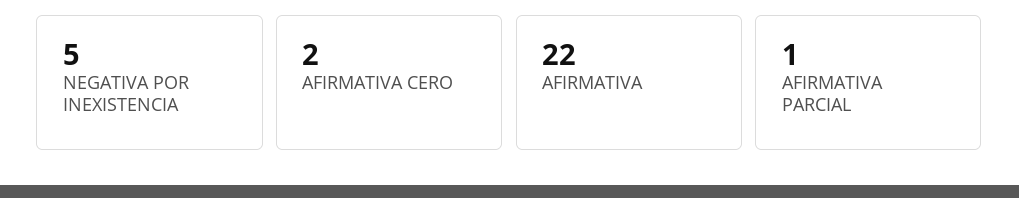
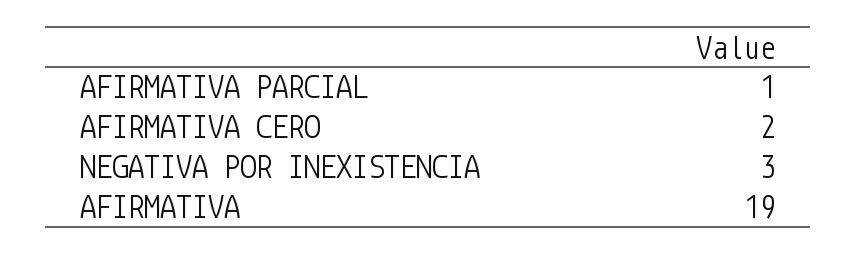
NEGATIVA POR INEXISTENCIA: 5 -> 3
AFIRMATIVA: 22 -> 19

